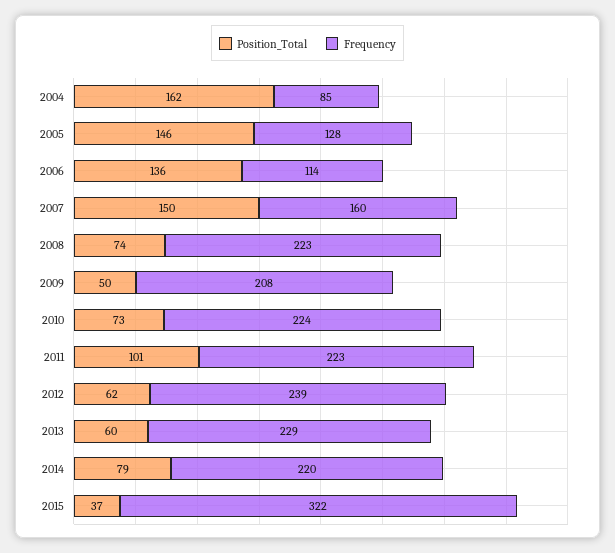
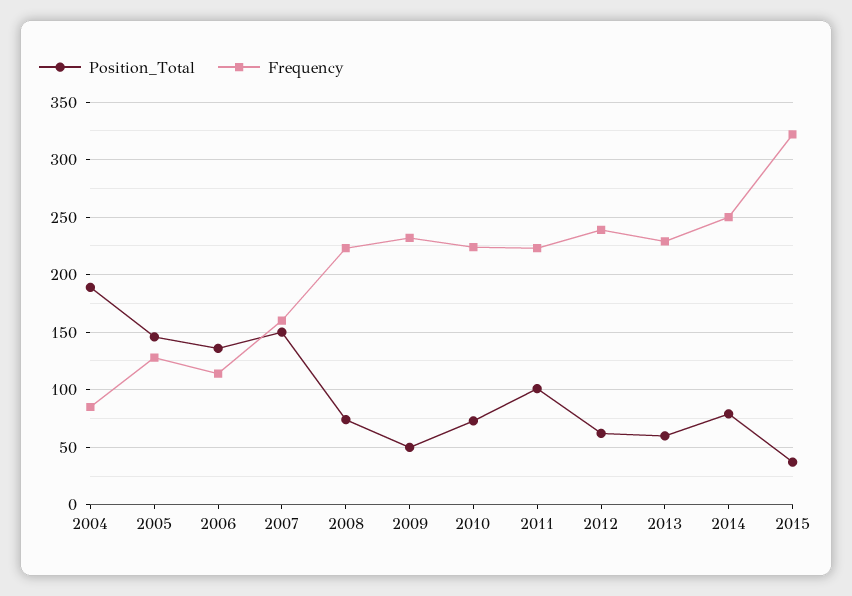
Position_Total, 2004: 162 -> 190
Frequency, 2009: 208 -> 230
Frequency, 2014: 220 -> 250

